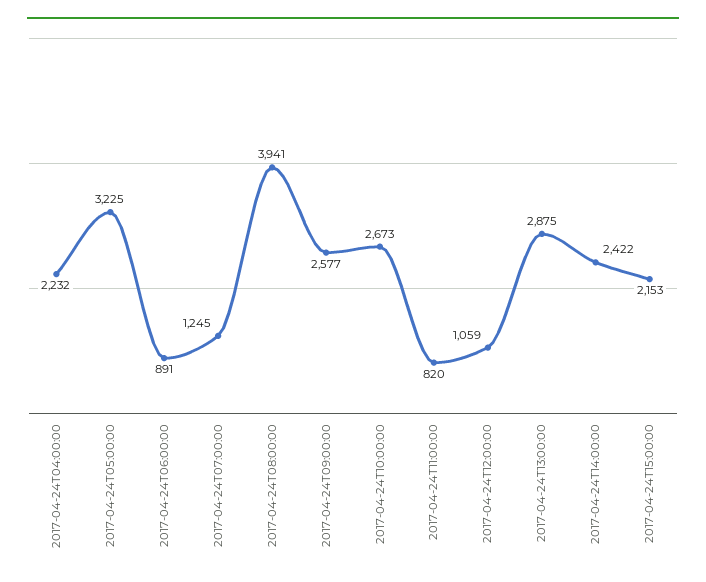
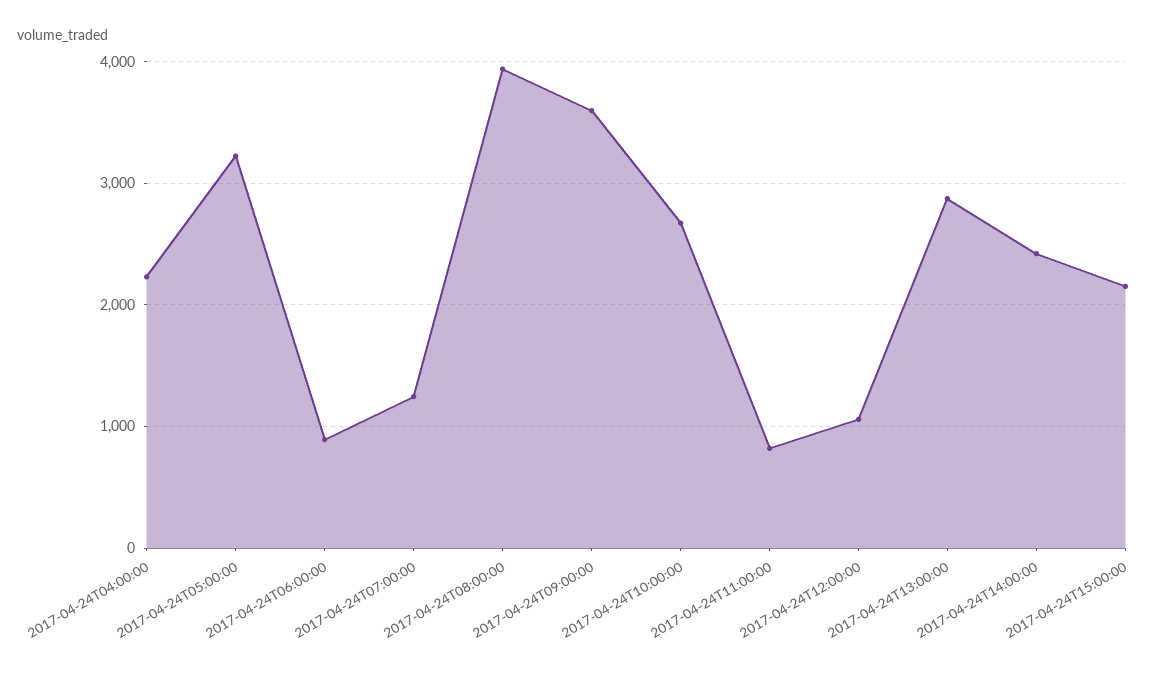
2017-04-24T09:00:00: 2577 -> 3600

